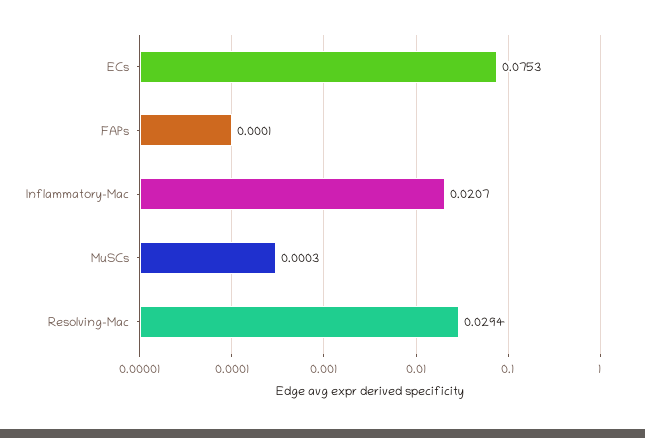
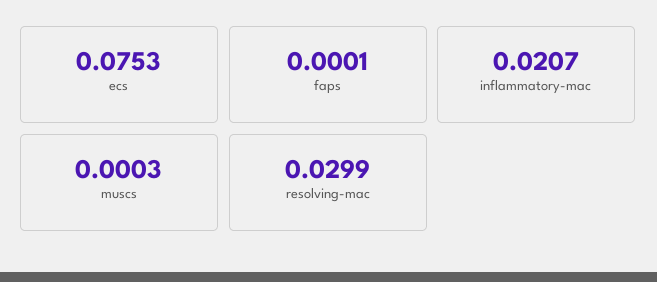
Resolving-Mac: 0.0294 -> 0.0299

